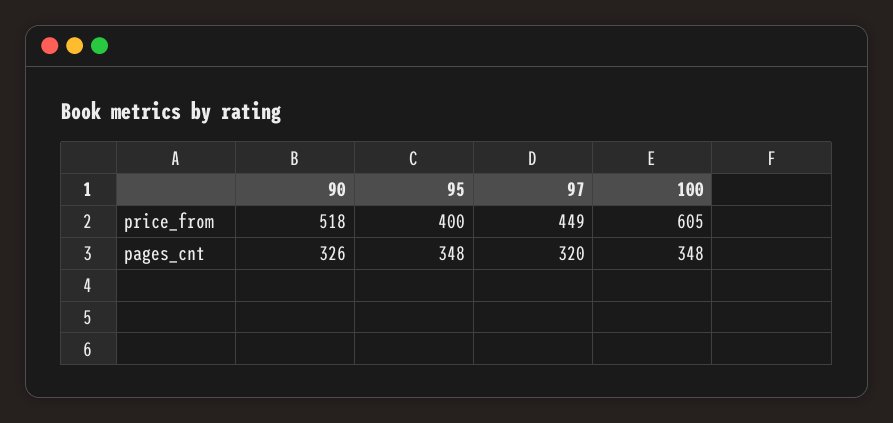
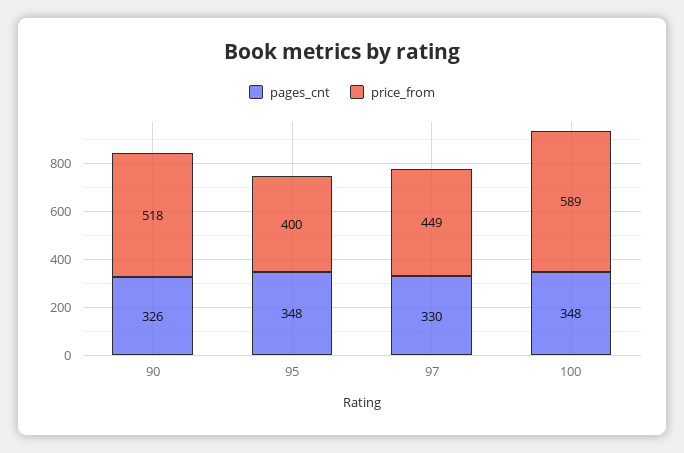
price_from, 100: 605 -> 589
pages_cnt, 97: 320 -> 330

